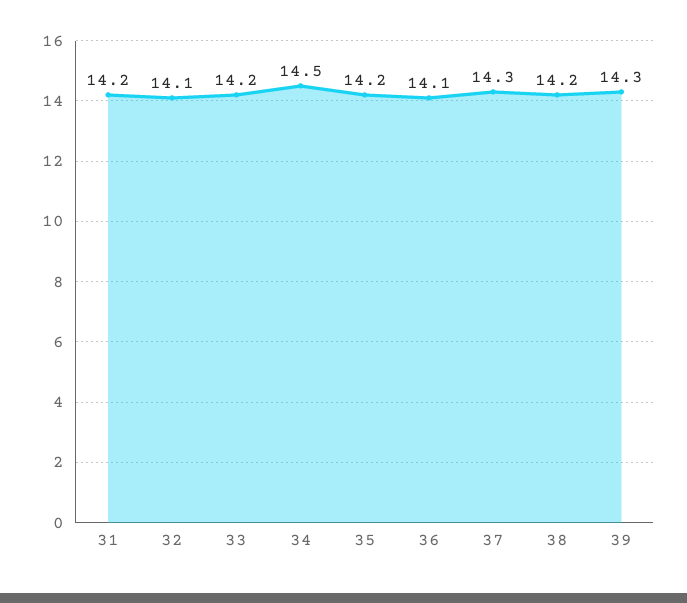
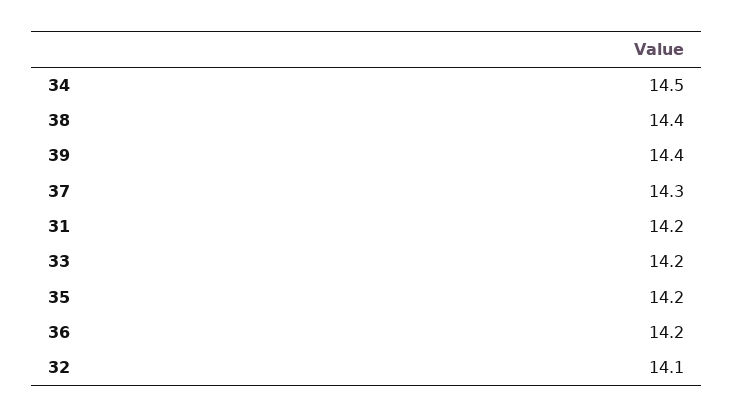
36: 14.1 -> 14.2
38: 14.2 -> 14.4
39: 14.3 -> 14.4

